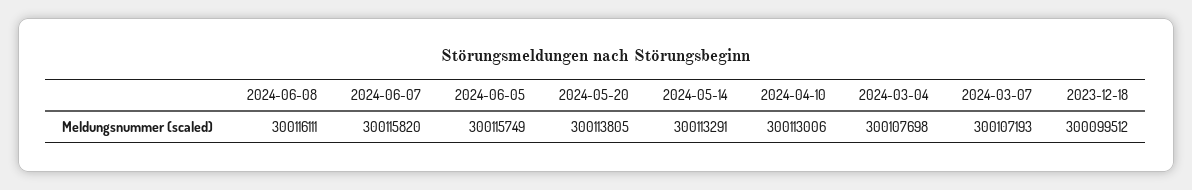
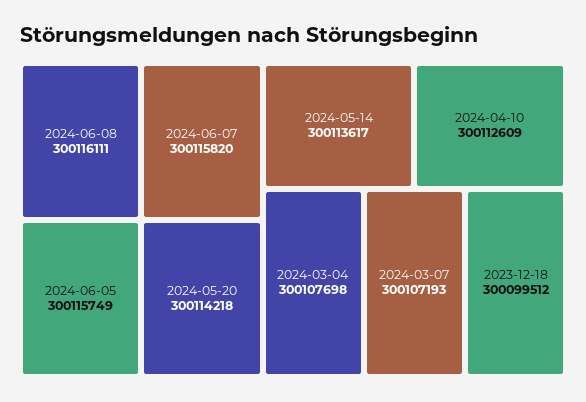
2024-05-20: 300113805 -> 300114218
2024-05-14: 300113291 -> 300113617
2024-04-10: 300113006 -> 300112609

